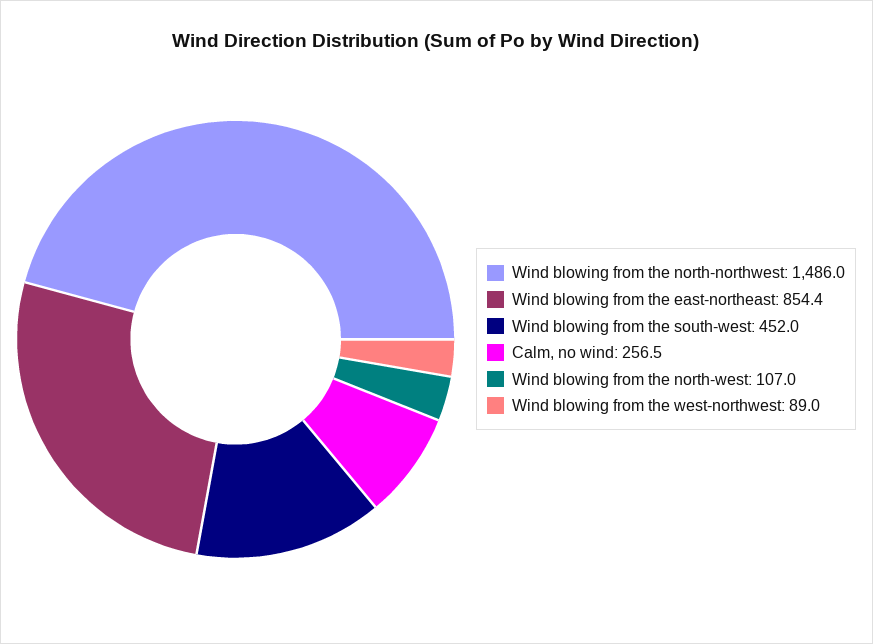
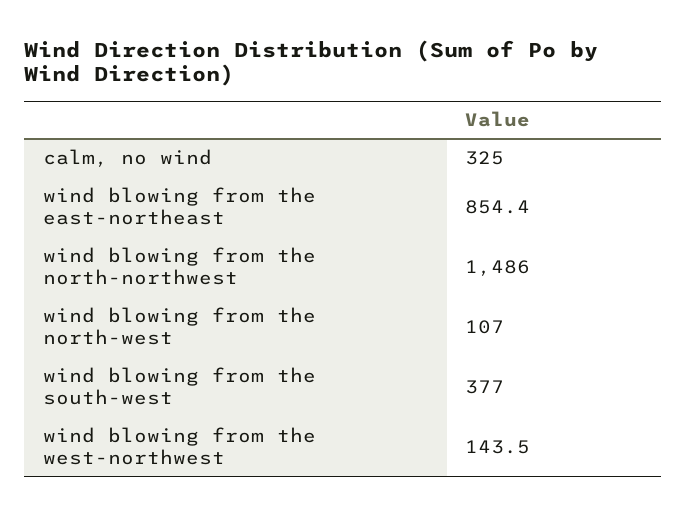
Wind blowing from the south-west: 452 -> 377
Calm, no wind: 256.5 -> 325
Wind blowing from the west-northwest: 89 -> 143.5

